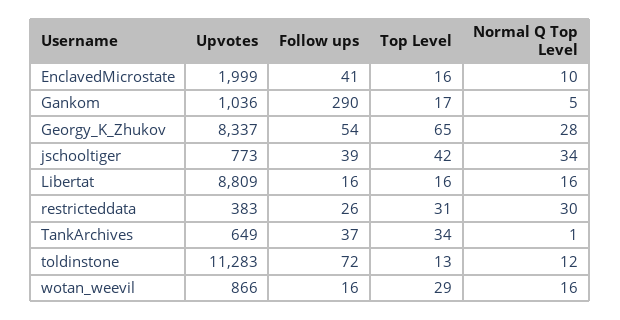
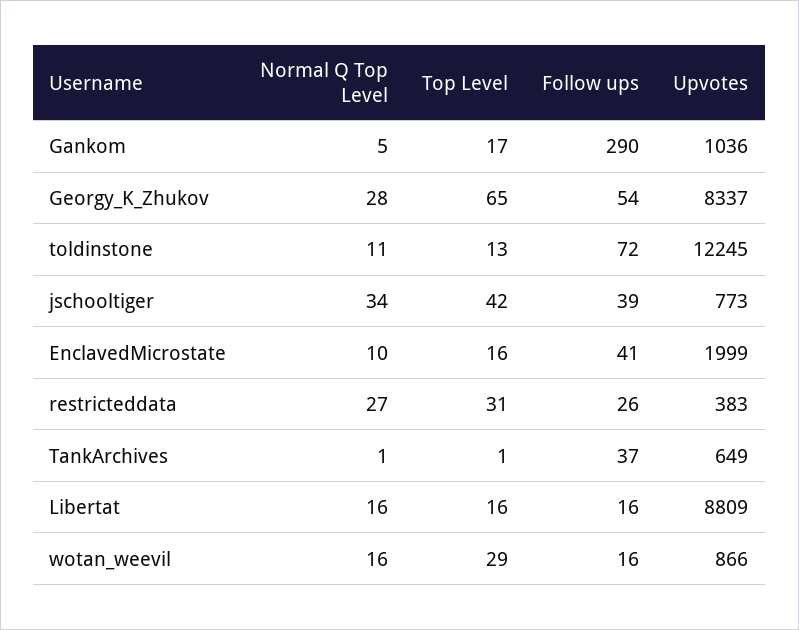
Normal Q Top Level, restricteddata: 30 -> 27
Top Level, TankArchives: 34 -> 1
Upvotes, toldinstone: 11283 -> 12245
Normal Q Top Level, toldinstone: 12 -> 11

